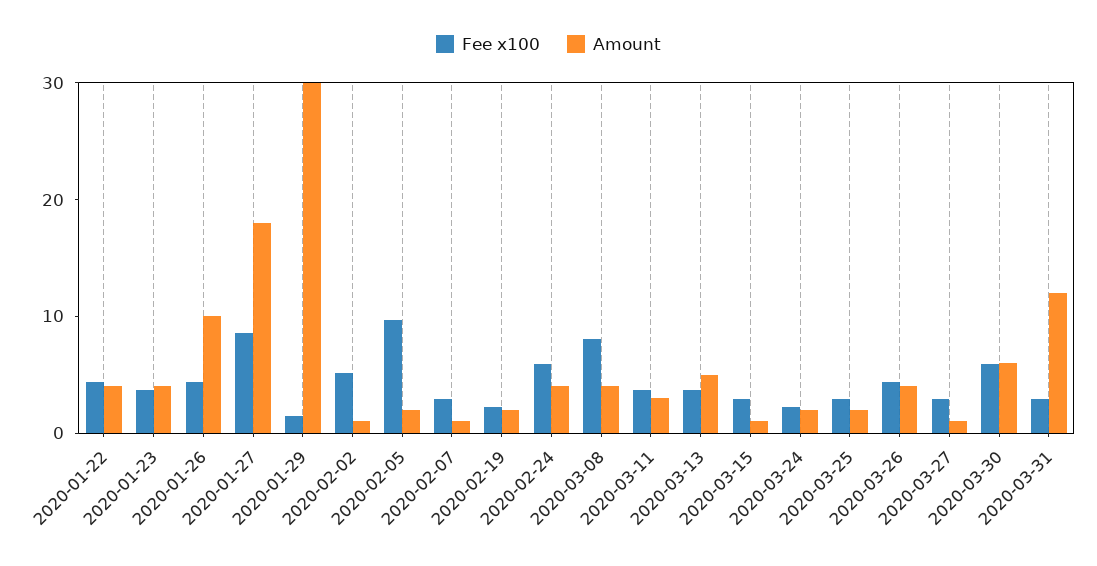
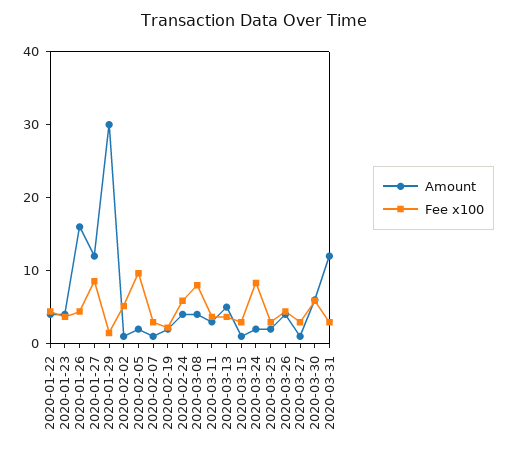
Amount, 2020-01-26: 10 -> 16
Amount, 2020-01-27: 18 -> 12
Fee x100, 2020-03-24: 2 -> 8

